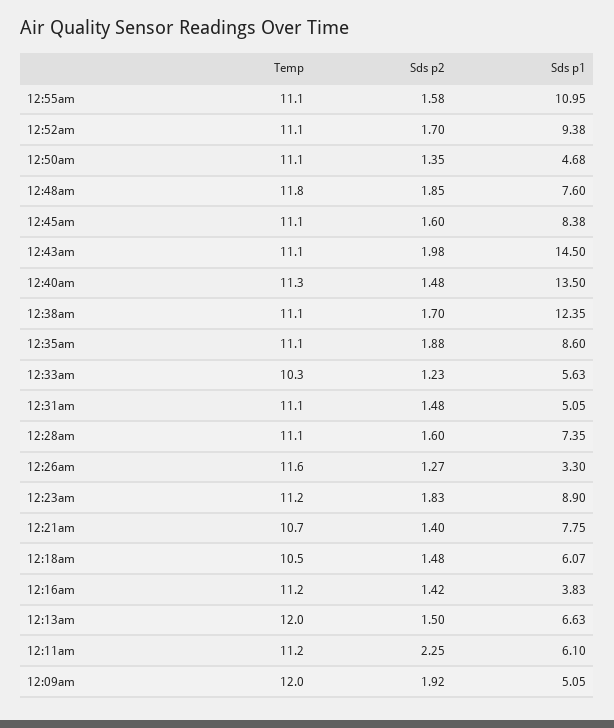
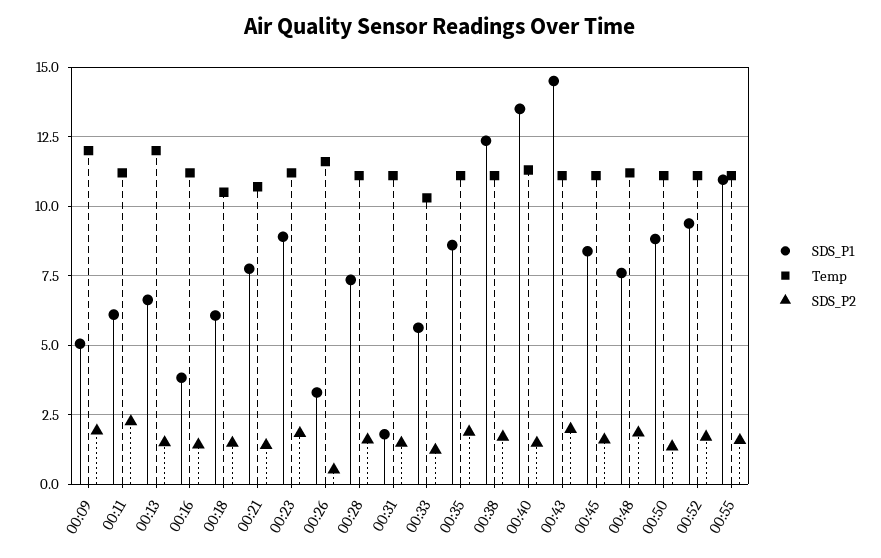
Sds p1, 12:50am: 4.68 -> 8.75
Temp, 12:48am: 11.8 -> 11.25
Sds p1, 12:31am: 5.05 -> 1.75
Sds p2, 12:26am: 1.27 -> 0.5

